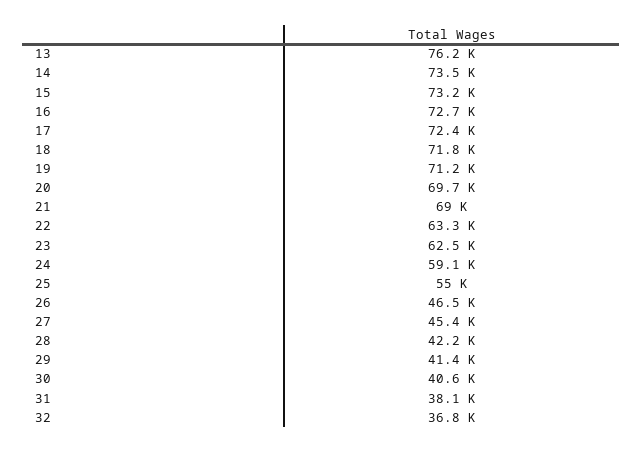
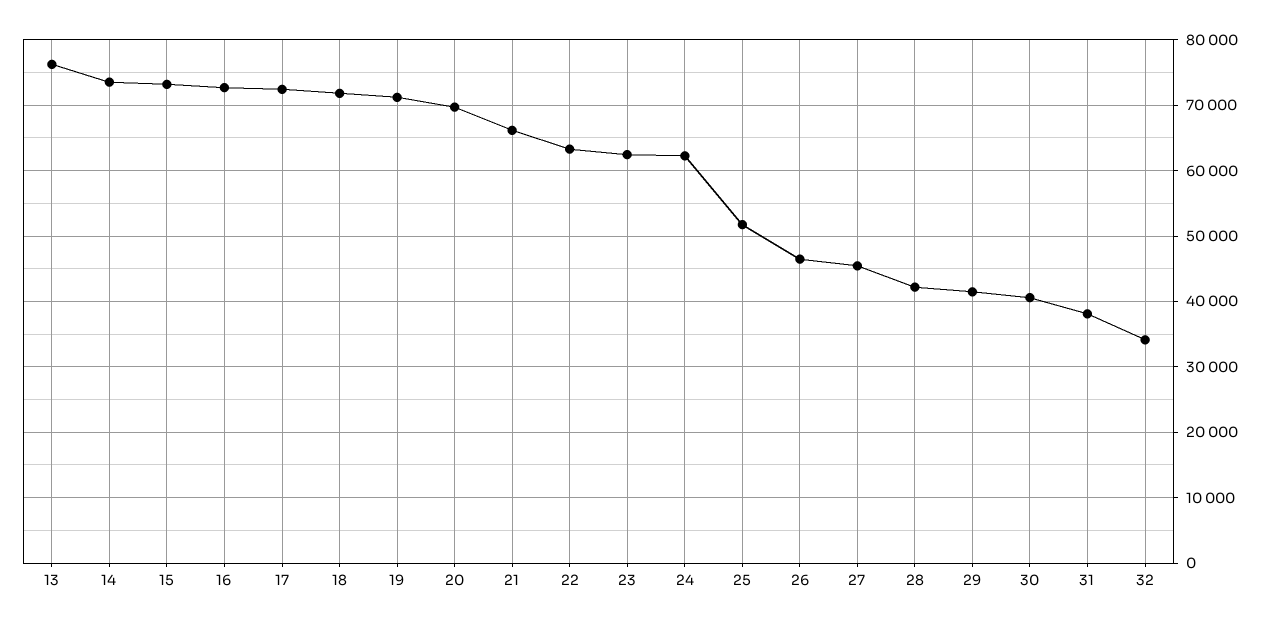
21: 69000 -> 66000
24: 59100 -> 62000
25: 55000 -> 52000
32: 36800 -> 34000

